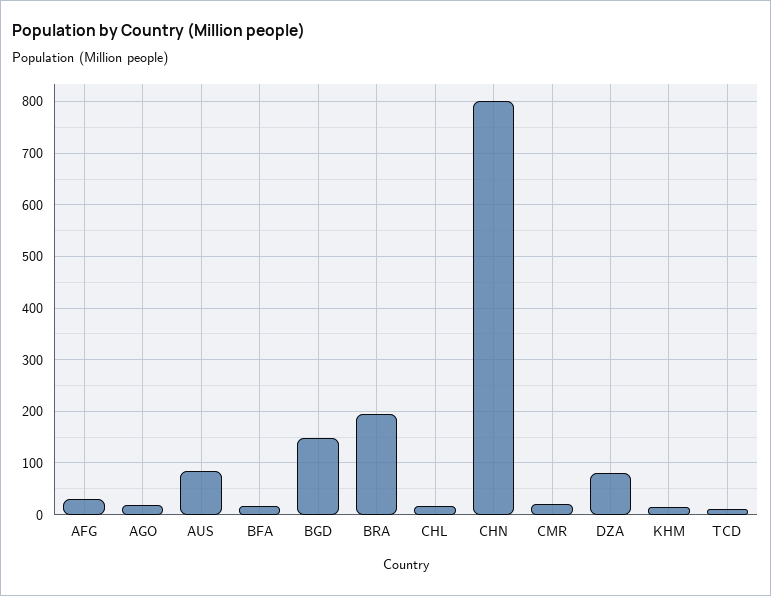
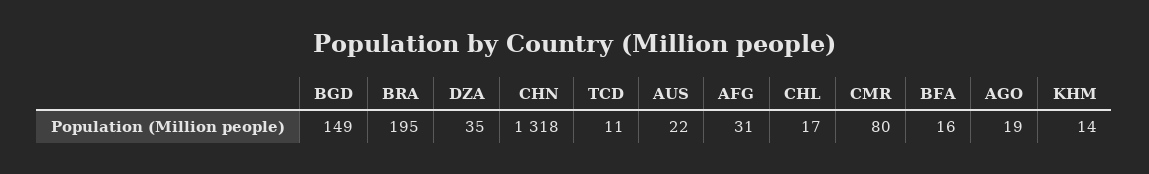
AUS: 80 -> 22
CHN: 800 -> 1318
CMR: 20 -> 80
DZA: 80 -> 35

